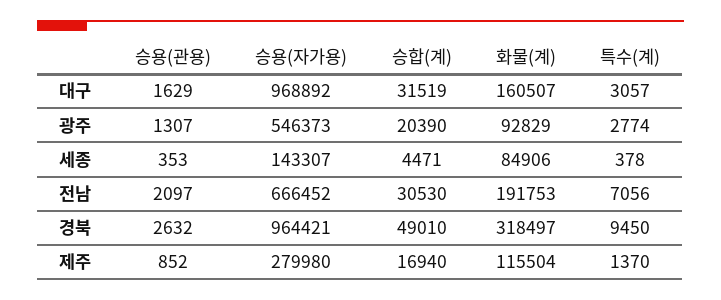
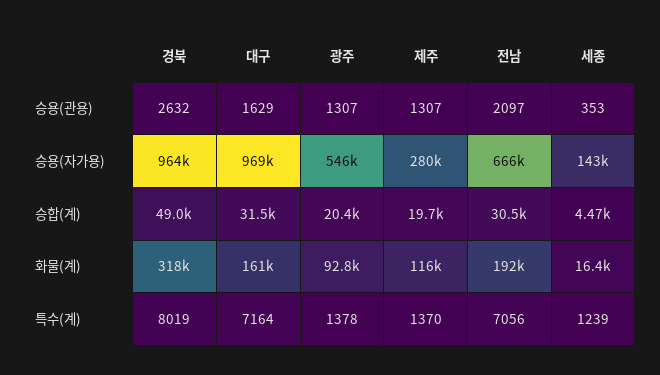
특수(계), 대구: 3057 -> 7164
특수(계), 광주: 2774 -> 1378
화물(계), 세종: 84906 -> 16400
특수(계), 세종: 378 -> 1239
특수(계), 경북: 9450 -> 8019
승용(관용), 제주: 852 -> 1307
승합(계), 제주: 16940 -> 19700

